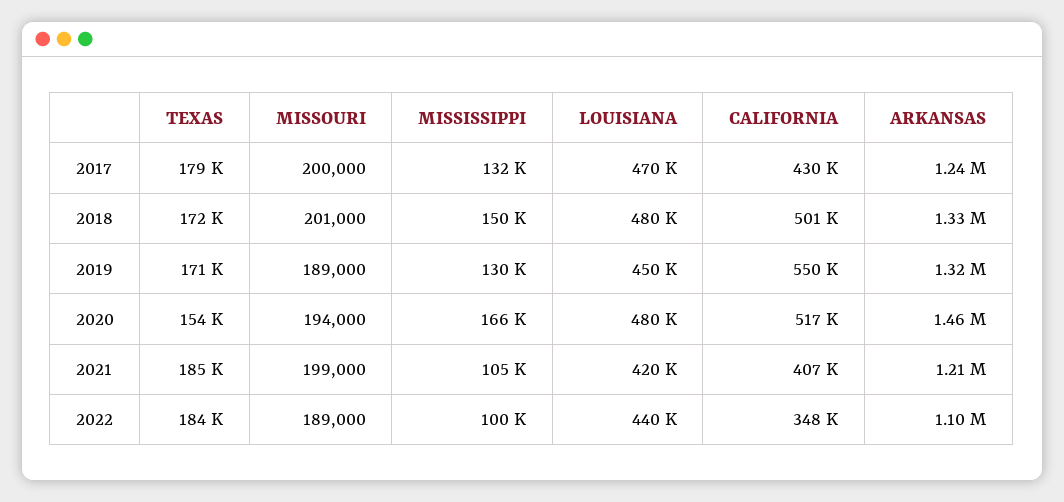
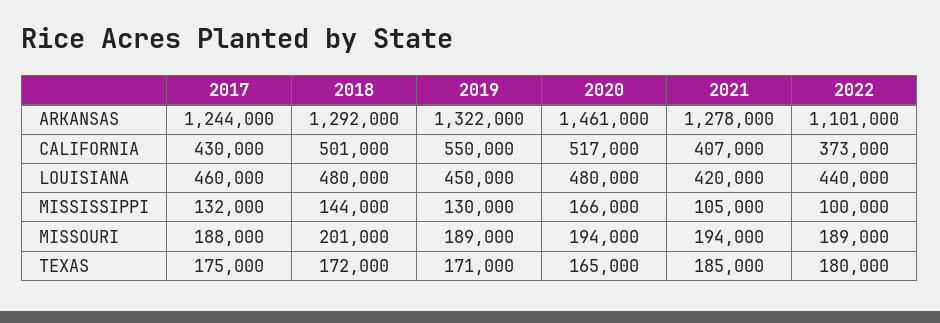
TEXAS, 2017: 179000 -> 175000
MISSOURI, 2017: 200000 -> 188000
LOUISIANA, 2017: 470000 -> 460000
MISSISSIPPI, 2018: 150000 -> 144000
ARKANSAS, 2018: 1330000 -> 1292000
TEXAS, 2020: 154000 -> 165000
MISSOURI, 2021: 199000 -> 194000
ARKANSAS, 2021: 1210000 -> 1278000
TEXAS, 2022: 184000 -> 180000
CALIFORNIA, 2022: 348000 -> 373000

